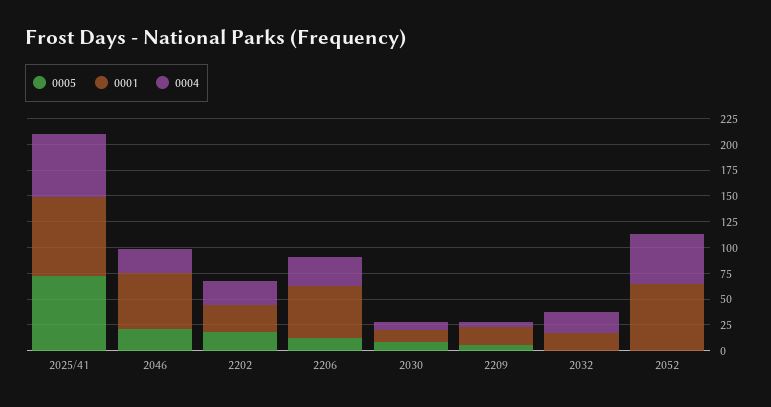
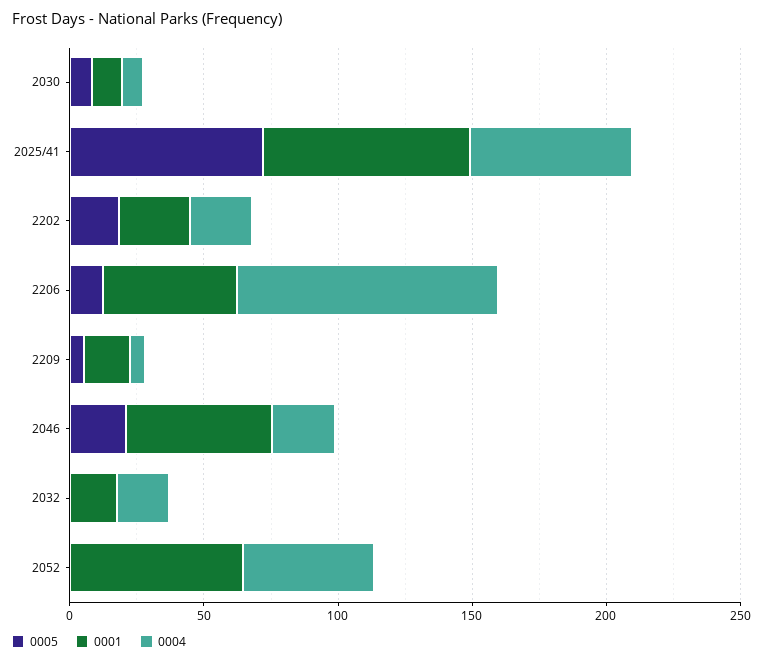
0004, 2206: 25 -> 100

